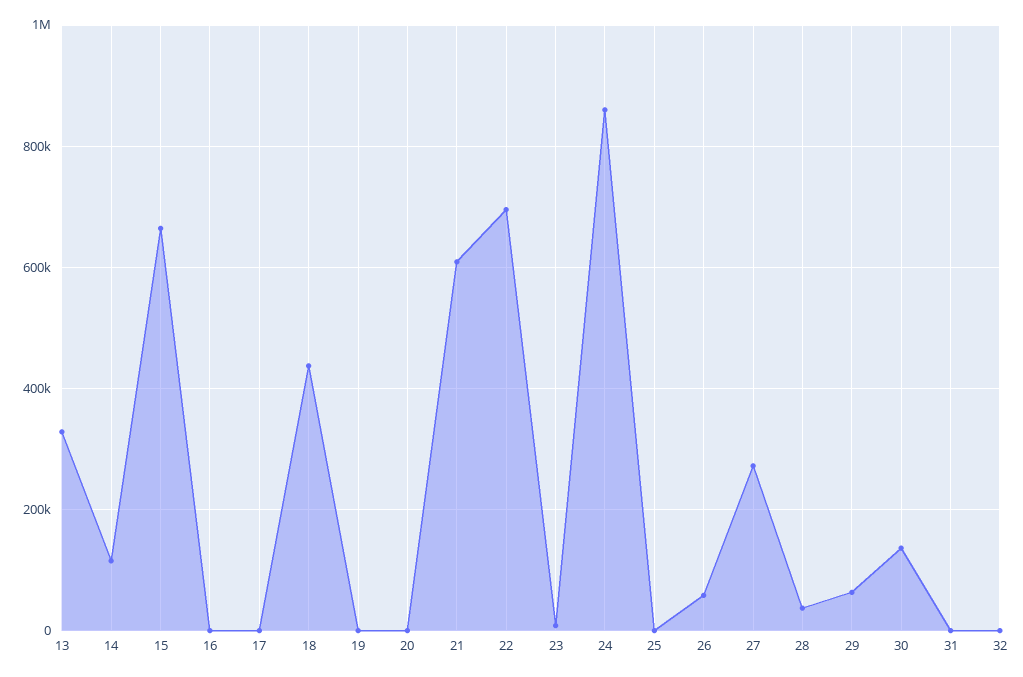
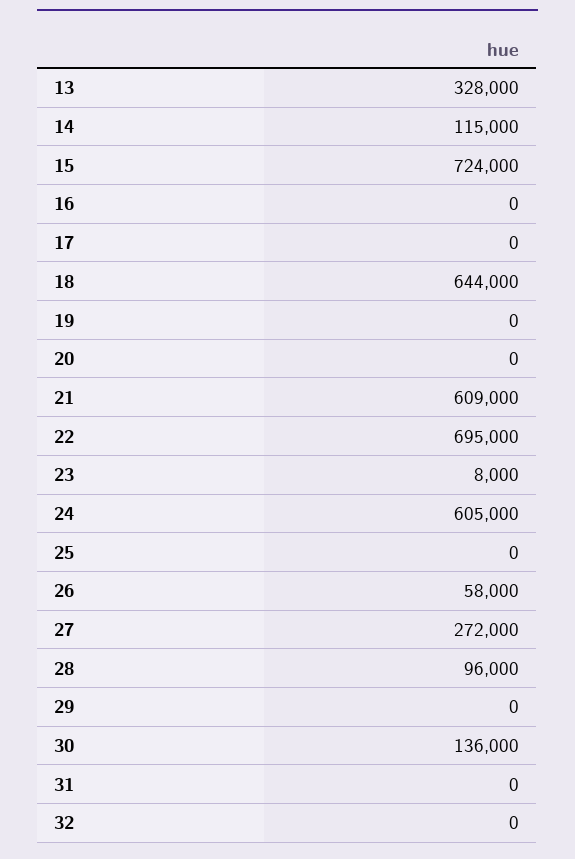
15: 660000 -> 724000
18: 440000 -> 644000
24: 860000 -> 605000
28: 40000 -> 96000
29: 60000 -> 0

